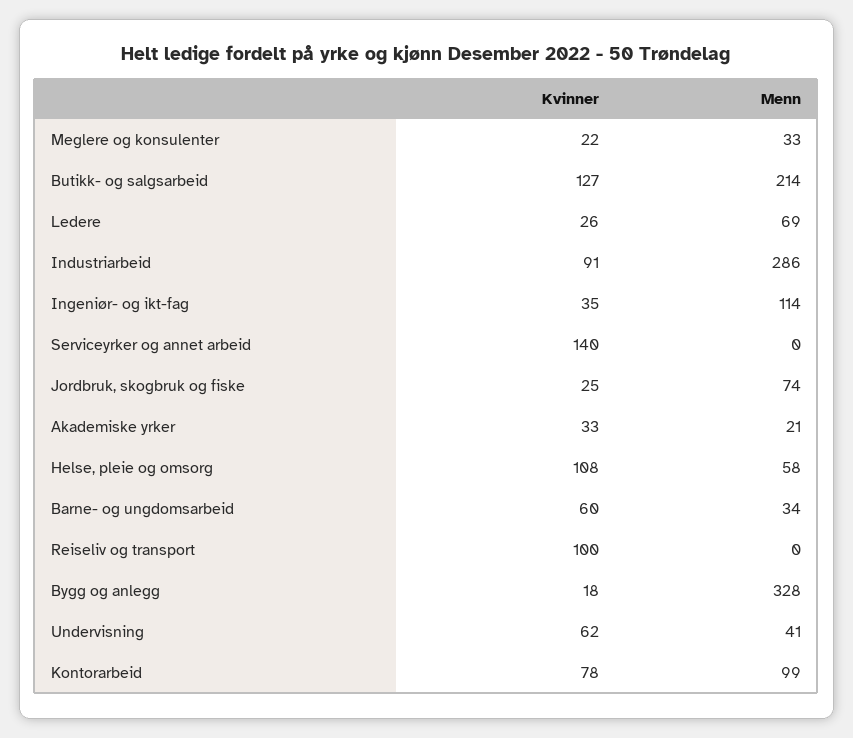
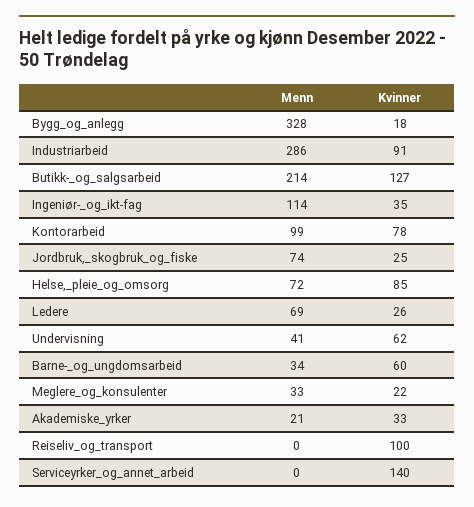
Kvinner, Helse, pleie og omsorg: 108 -> 85
Menn, Helse, pleie og omsorg: 58 -> 72

